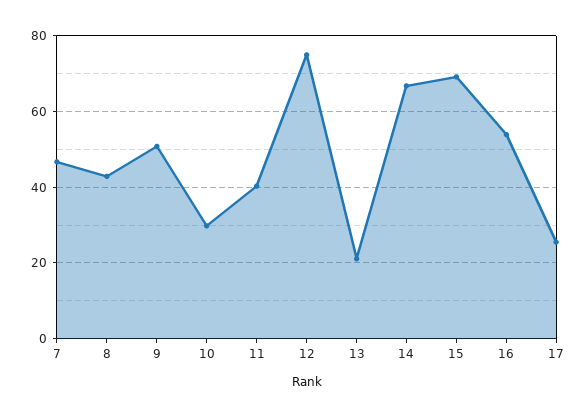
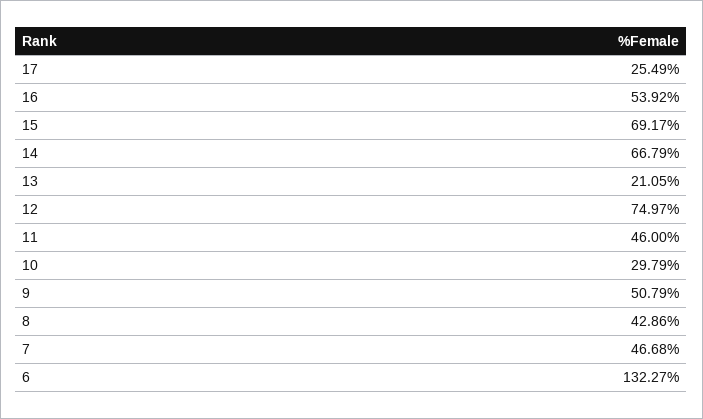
11: 40 -> 46
6: none -> 132.27

